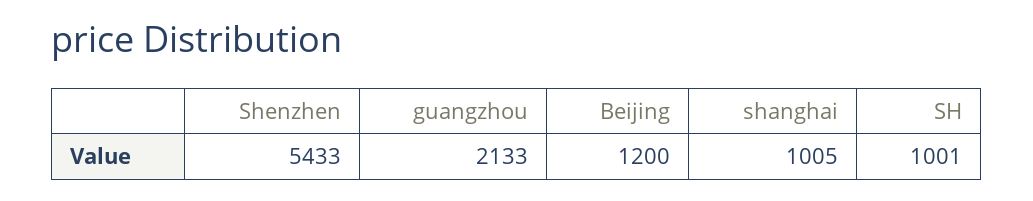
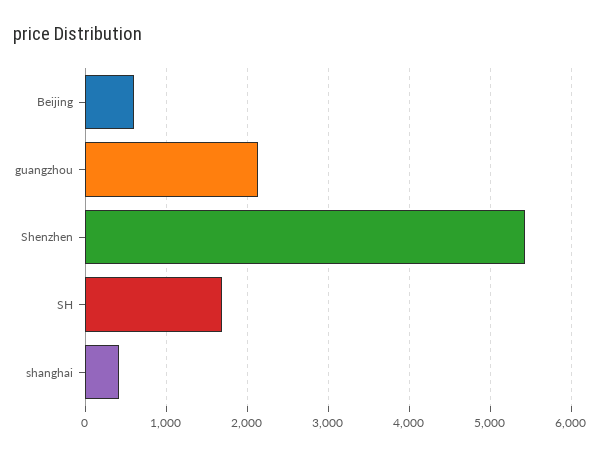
Beijing: 1200 -> 600
shanghai: 1005 -> 400
SH: 1001 -> 1700

